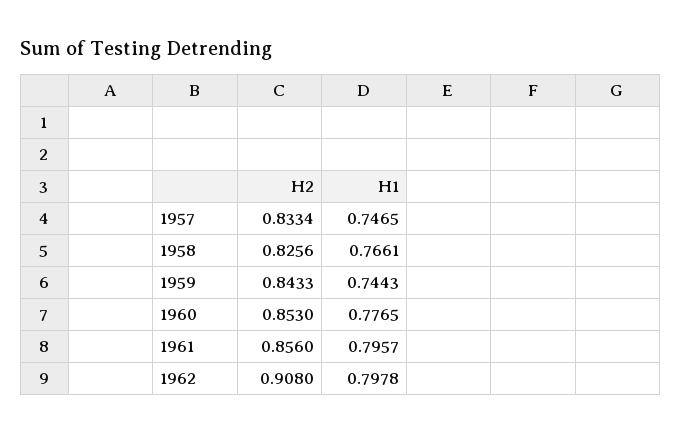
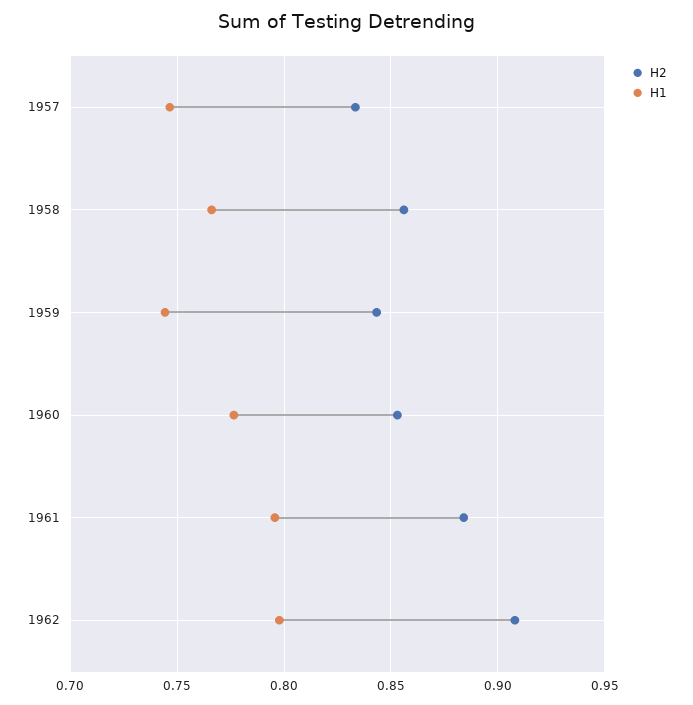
H2, 1958: 0.8256 -> 0.855
H2, 1961: 0.856 -> 0.885

